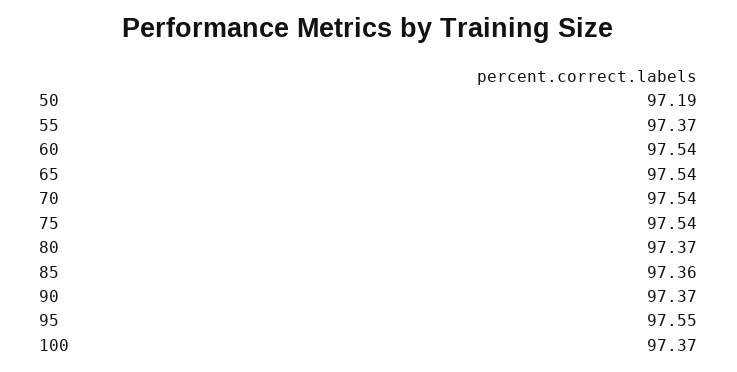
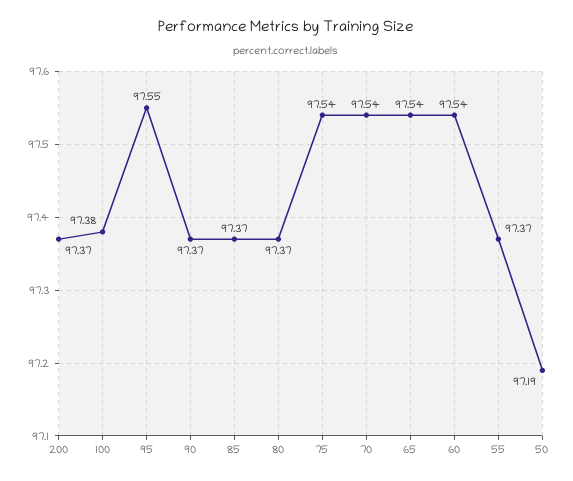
85: 97.36 -> 97.37
100: 97.37 -> 97.38
200: none -> 97.37

